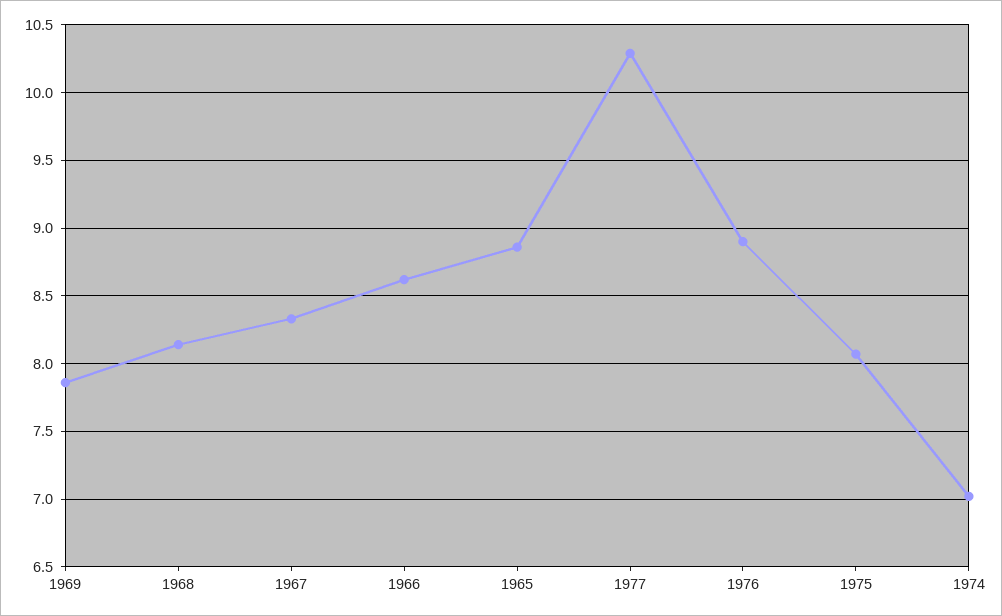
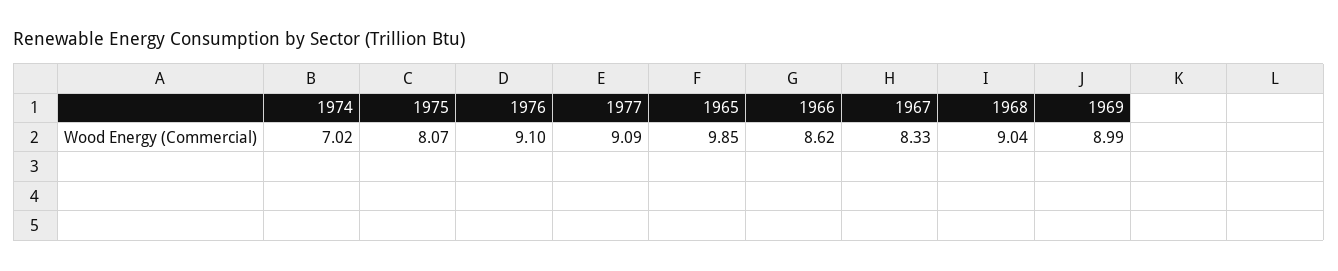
1969: 7.85 -> 8.99
1968: 8.15 -> 9.04
1965: 8.85 -> 9.85
1977: 10.3 -> 9.09
1976: 8.9 -> 9.1

